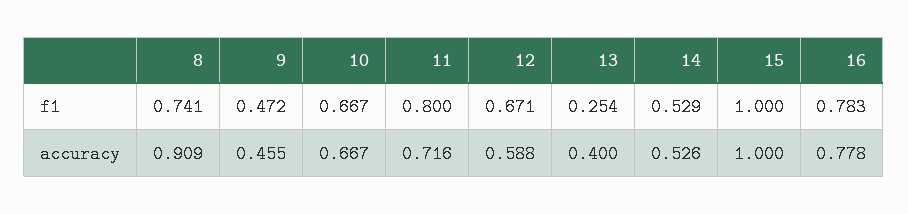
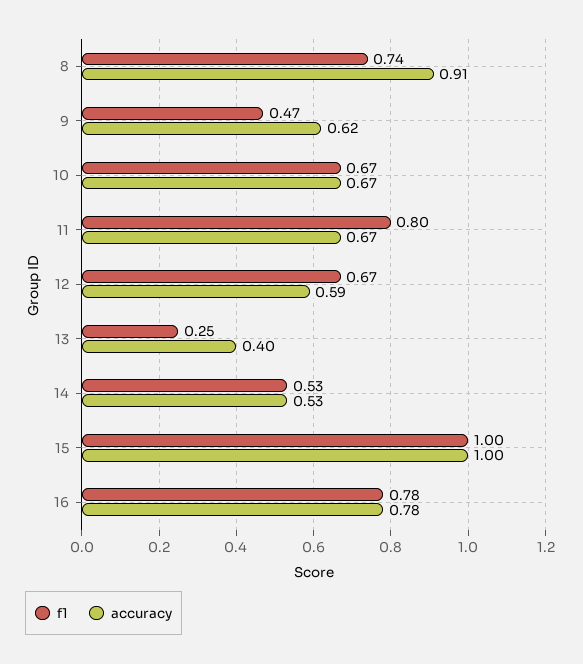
accuracy, 9: 0.455 -> 0.62
accuracy, 11: 0.716 -> 0.67

